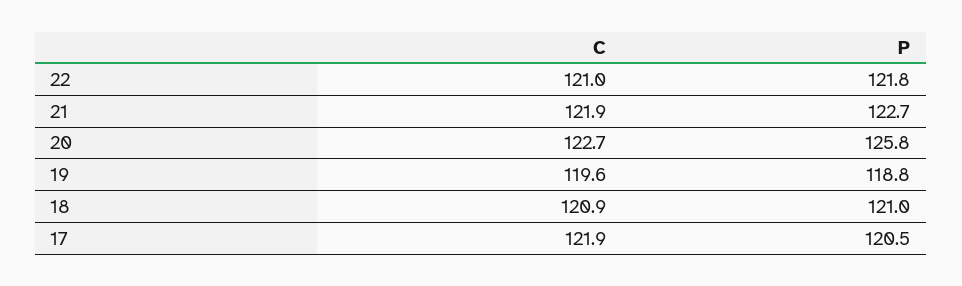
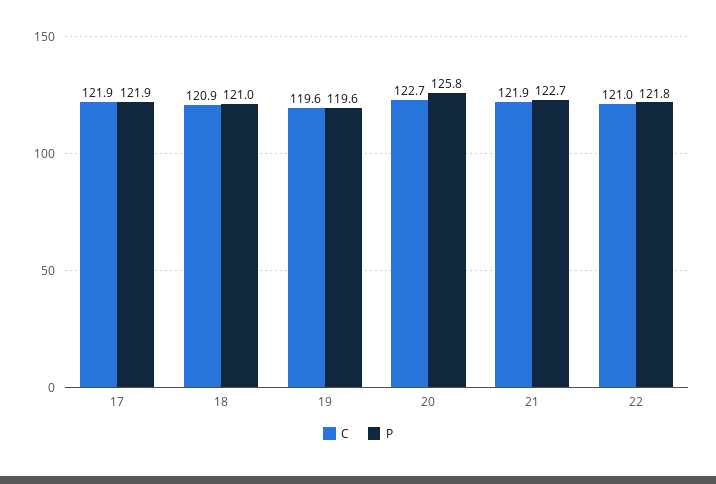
P, 19: 118.8 -> 119.6
P, 17: 120.5 -> 121.9

